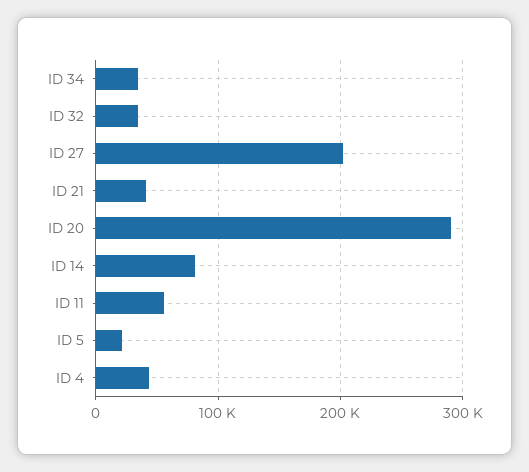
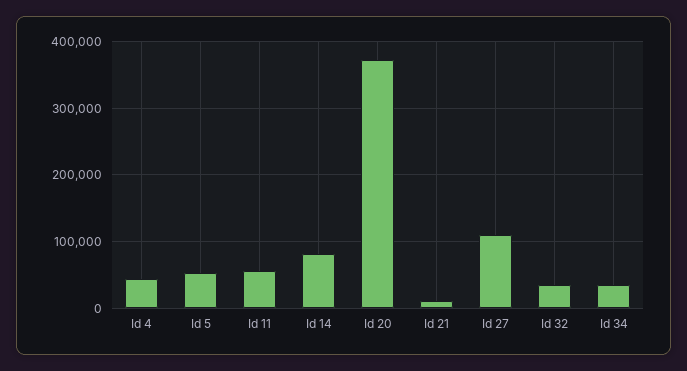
ID 27: 200000 -> 110000
ID 21: 40000 -> 10000
ID 20: 290000 -> 370000
ID 5: 20000 -> 50000

